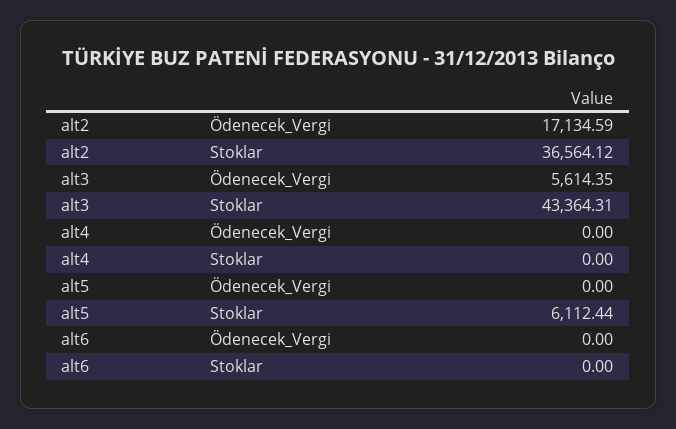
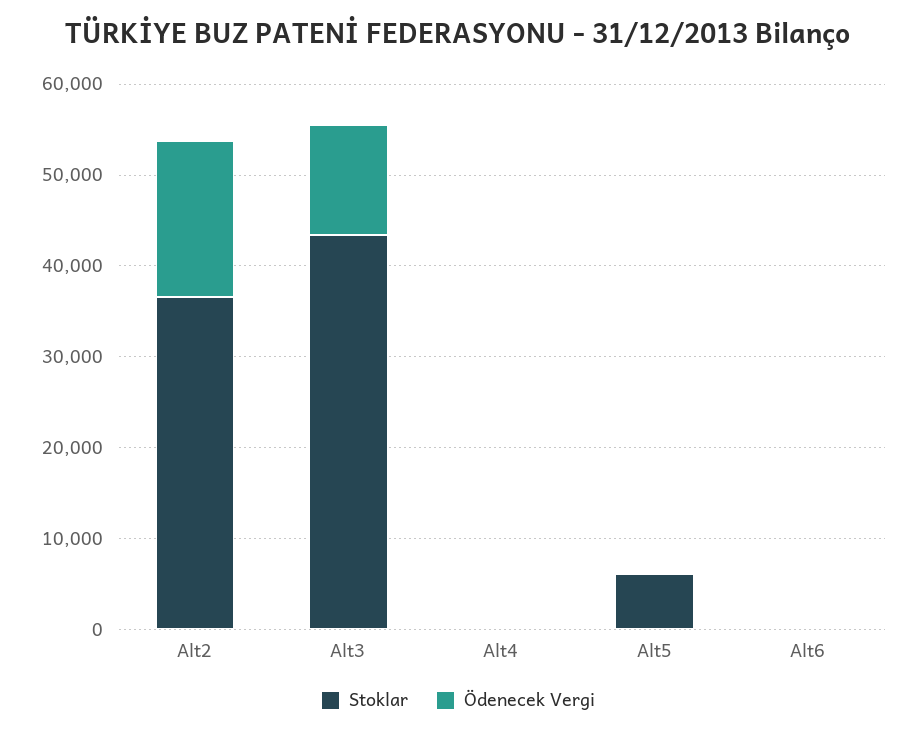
Ödenecek_Vergi, alt3: 5614.35 -> 12000

